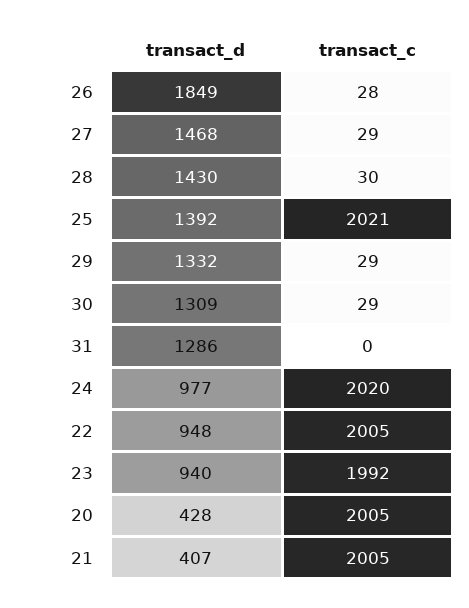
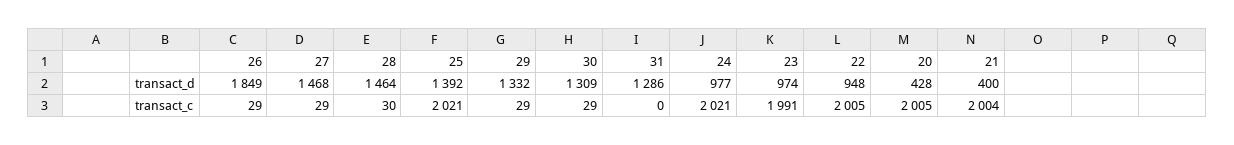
transact_c, 26: 28 -> 29
transact_d, 28: 1430 -> 1464
transact_c, 24: 2020 -> 2021
transact_d, 23: 940 -> 974
transact_c, 23: 1992 -> 1991
transact_d, 21: 407 -> 400
transact_c, 21: 2005 -> 2004

